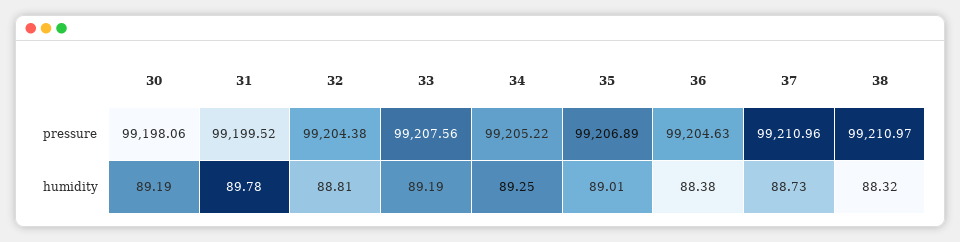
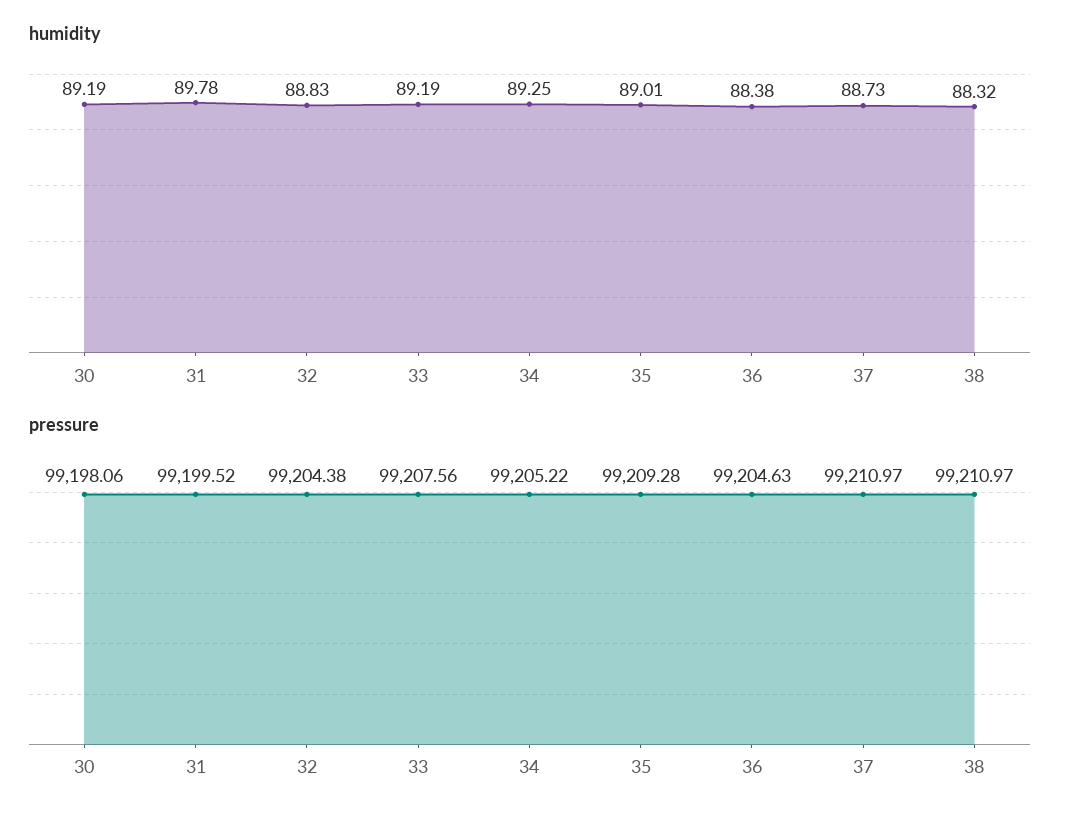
pressure, 35: 99206.89 -> 99209.28
pressure, 37: 99210.96 -> 99210.97
humidity, 32: 88.81 -> 88.83

